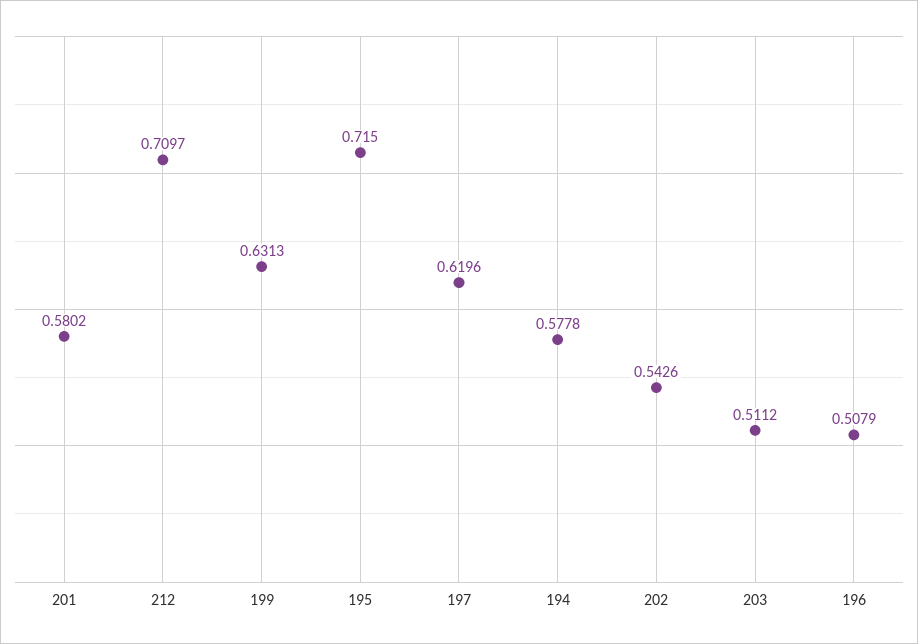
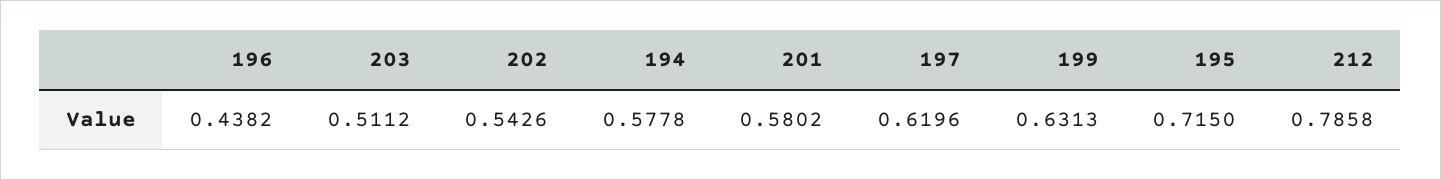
212: 0.7097 -> 0.7858
196: 0.5079 -> 0.4382

